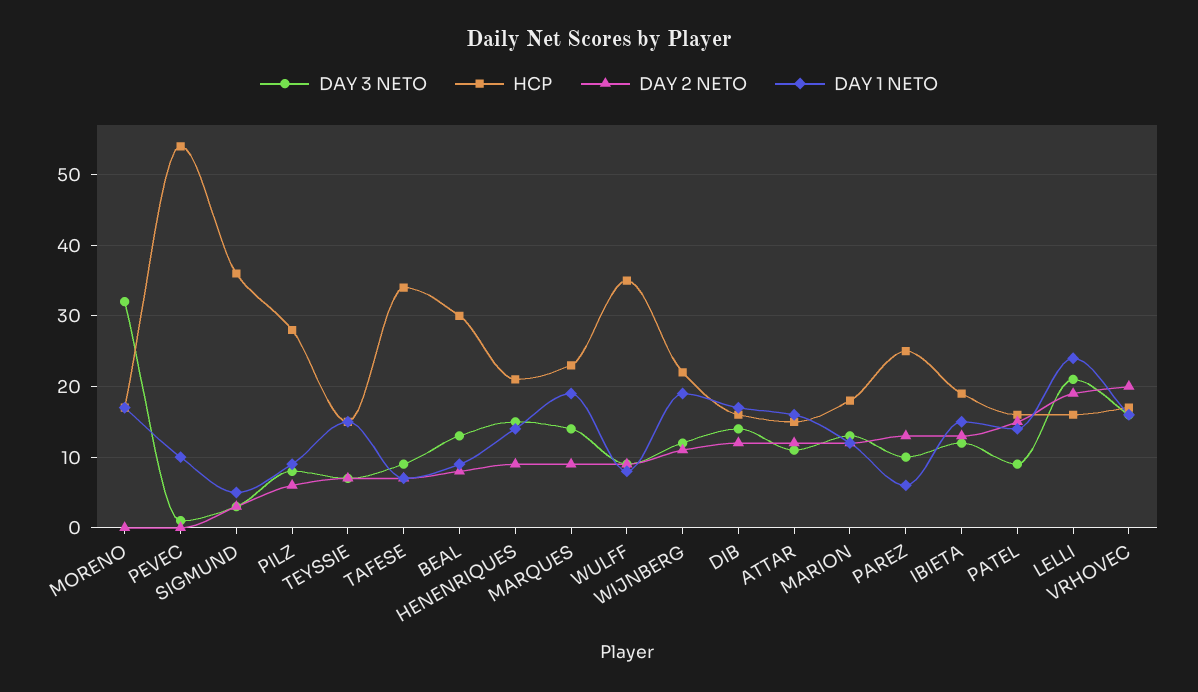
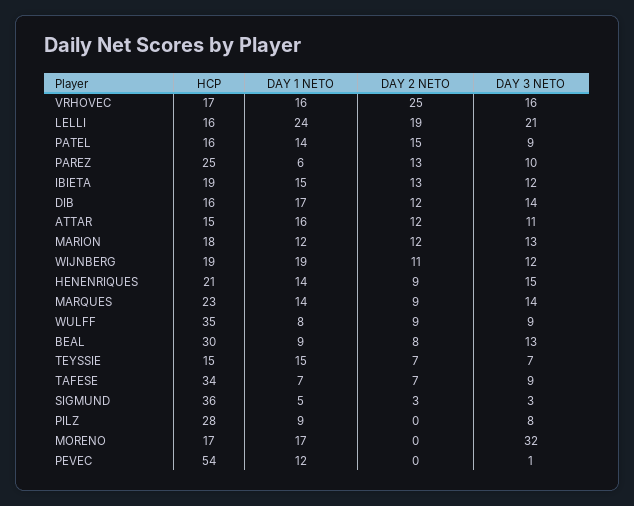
DAY 1 NETO, PEVEC: 10 -> 12
DAY 2 NETO, PILZ: 6 -> 0
DAY 1 NETO, MARQUES: 19 -> 14
HCP, WIJNBERG: 22 -> 19
DAY 2 NETO, VRHOVEC: 20 -> 25

